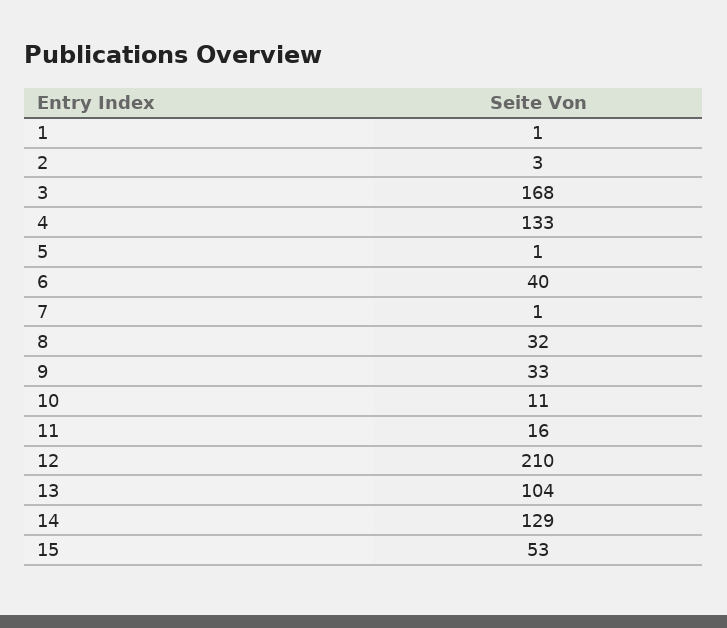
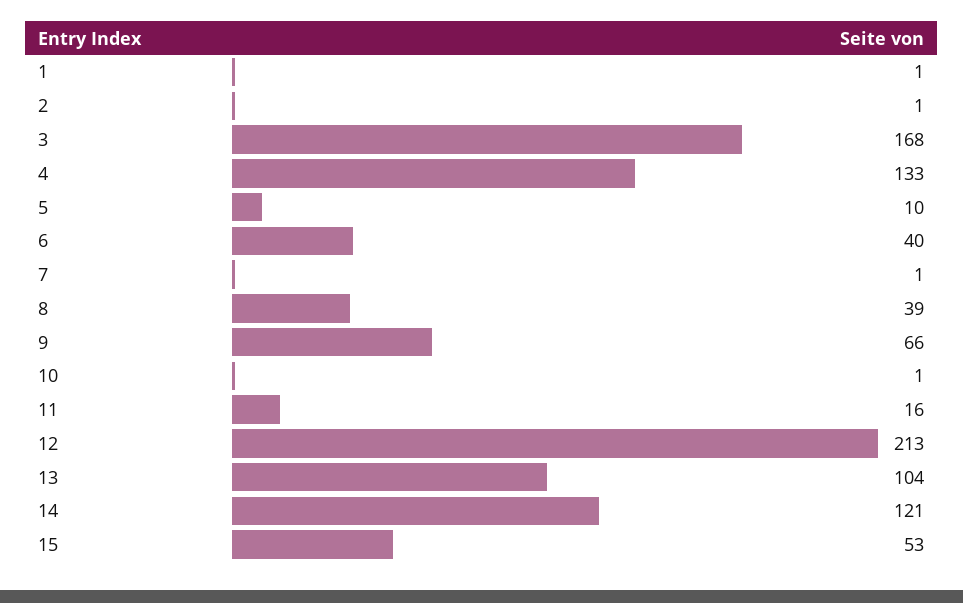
2: 3 -> 1
5: 1 -> 10
8: 32 -> 39
9: 33 -> 66
10: 11 -> 1
12: 210 -> 213
14: 129 -> 121

